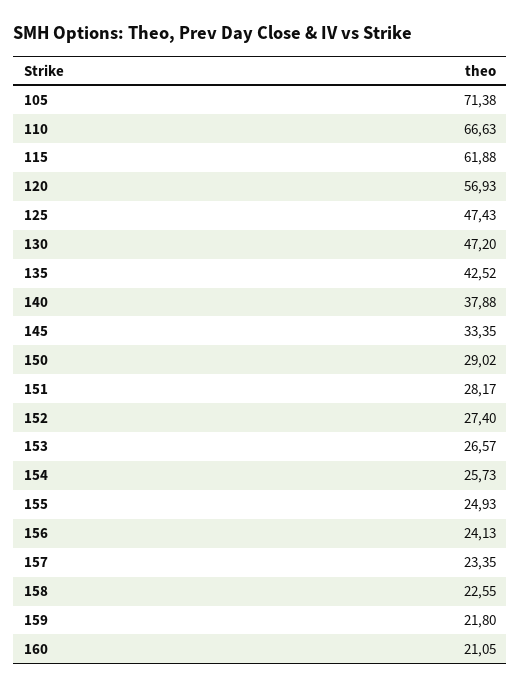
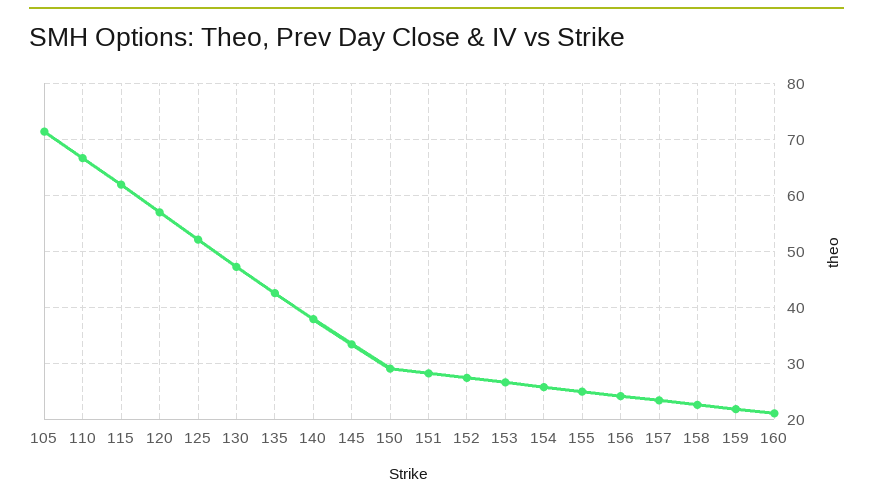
125: 47.43 -> 52

